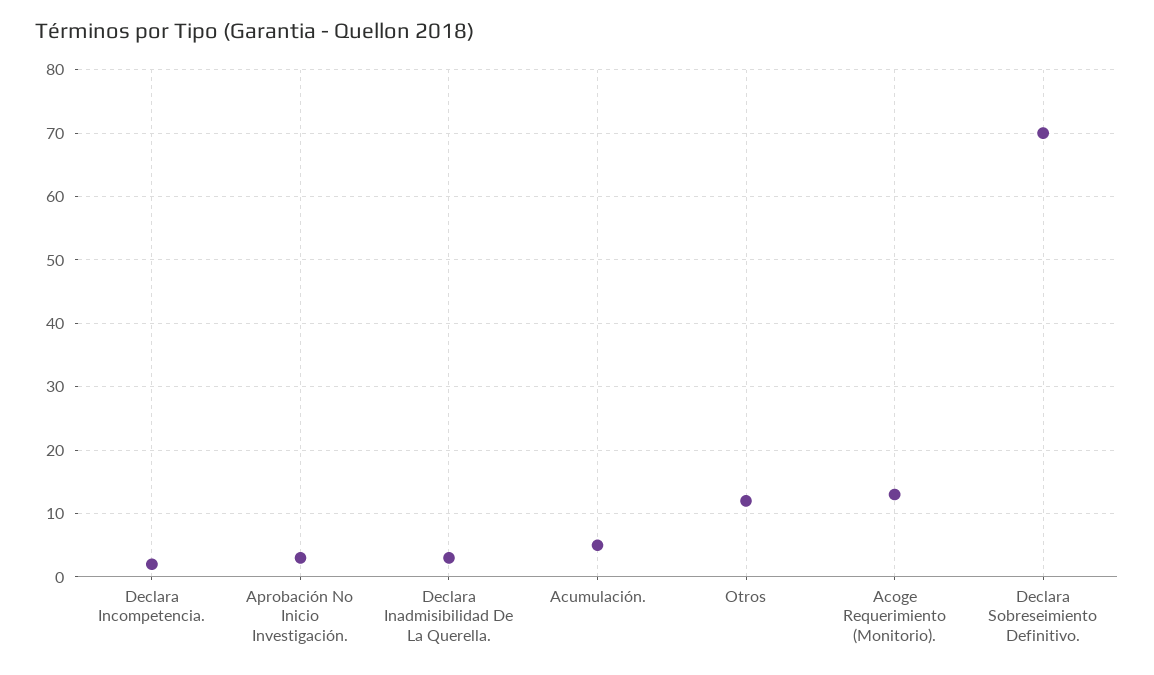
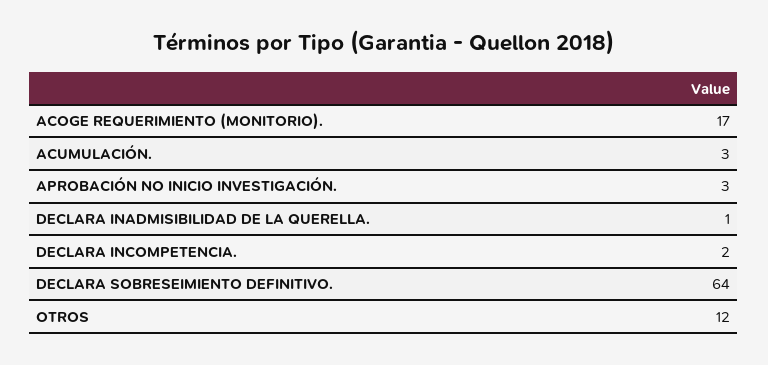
Declara Inadmisibilidad De La Querella.: 3 -> 1
Acumulación.: 5 -> 3
Acoge Requerimiento (Monitorio).: 13 -> 17
Declara Sobreseimiento Definitivo.: 70 -> 64

